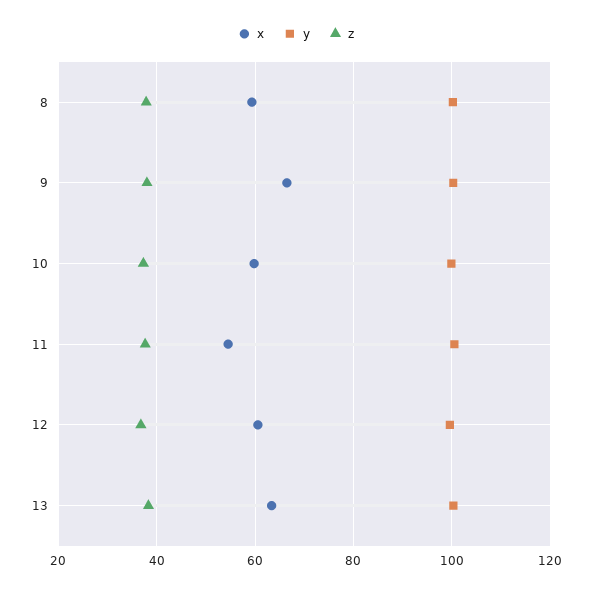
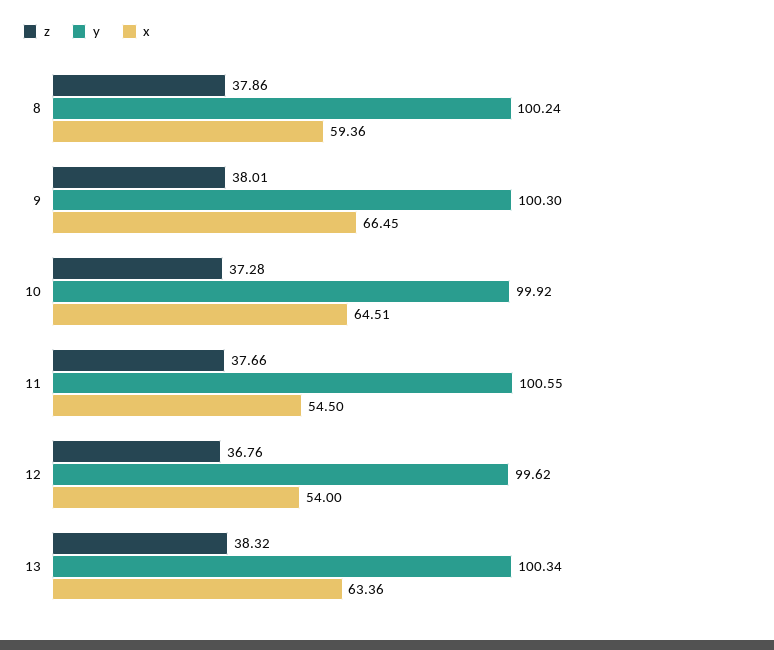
x, 10: 60 -> 64.51
x, 12: 60 -> 54

